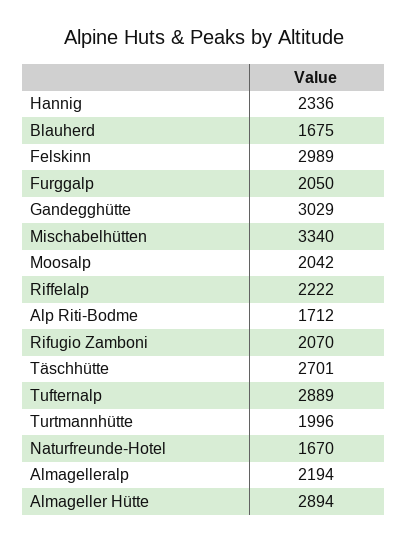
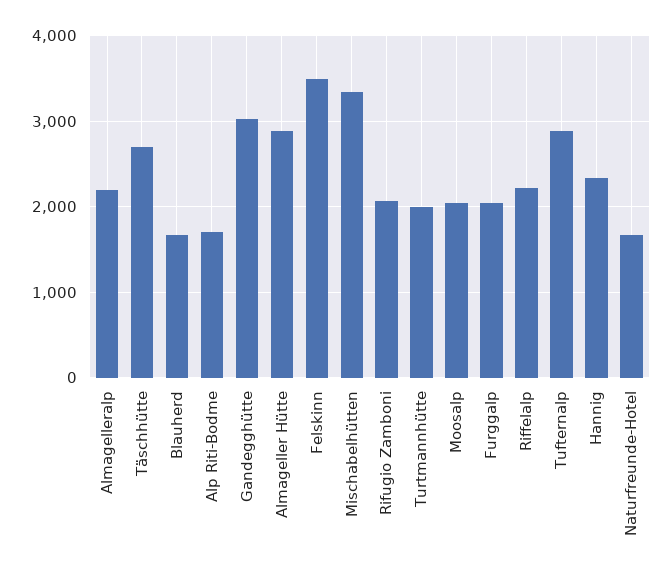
Felskinn: 2989 -> 3500

